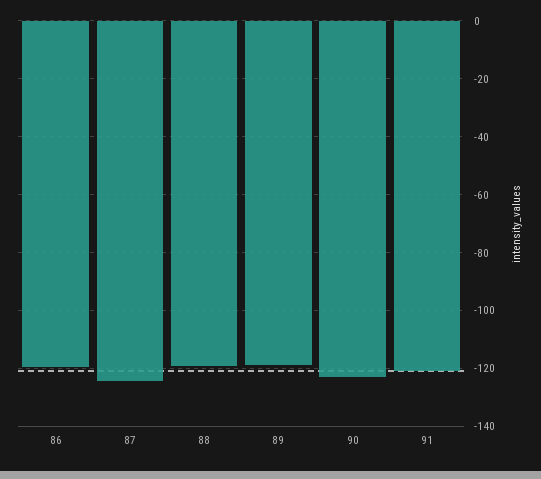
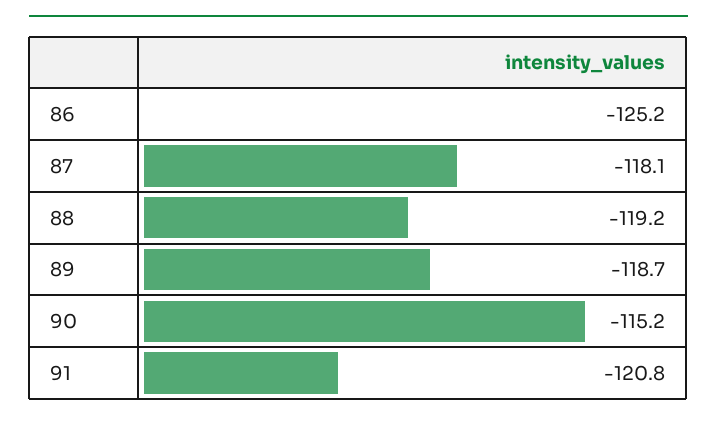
86: -120 -> -125.2
87: -125 -> -118.1
90: -122.5 -> -115.2

